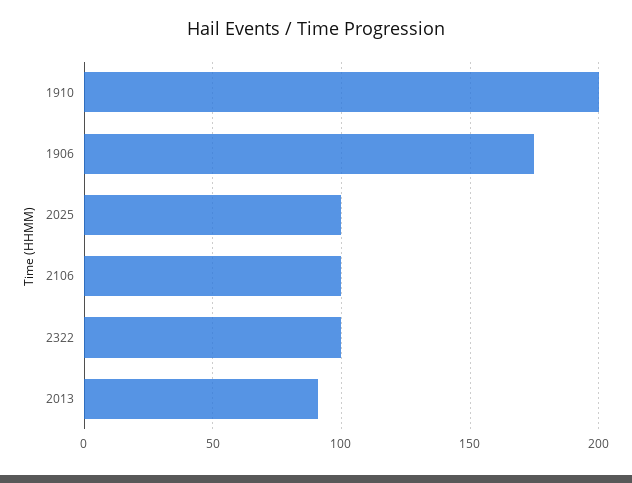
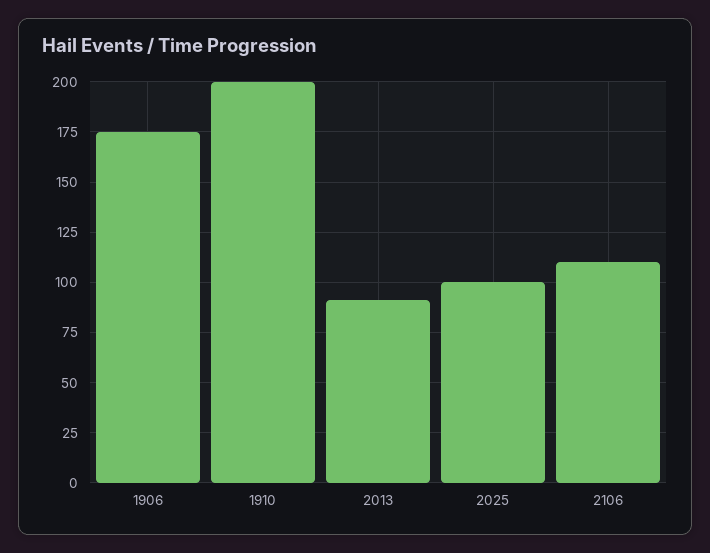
2106: 100 -> 110
2322: 100 -> none

